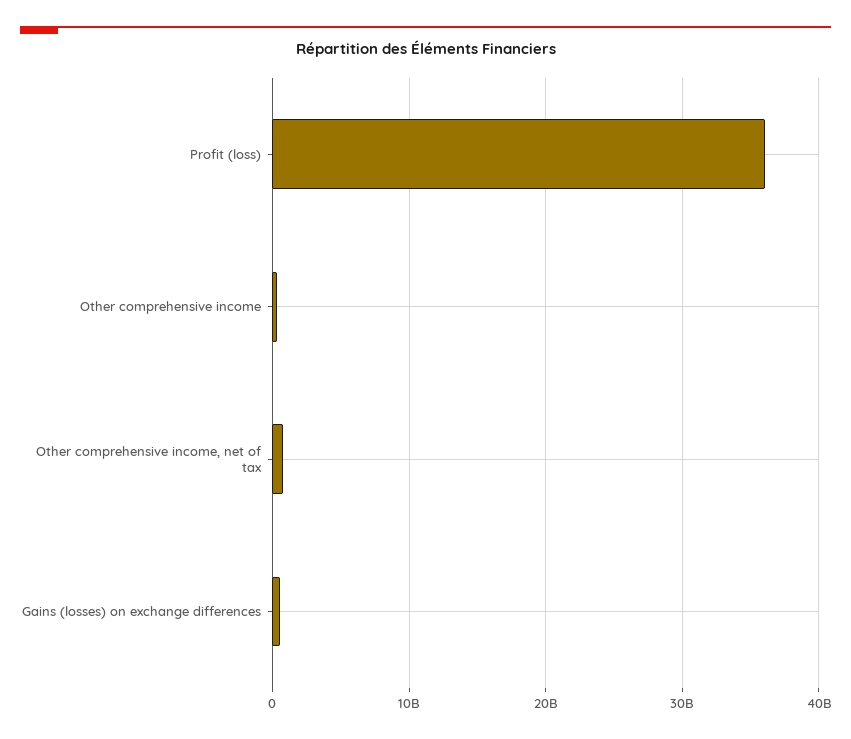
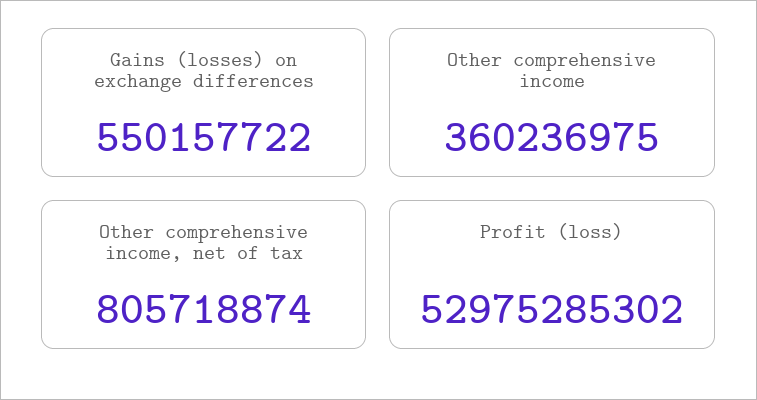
Profit (loss): 36000000000 -> 52975285302

